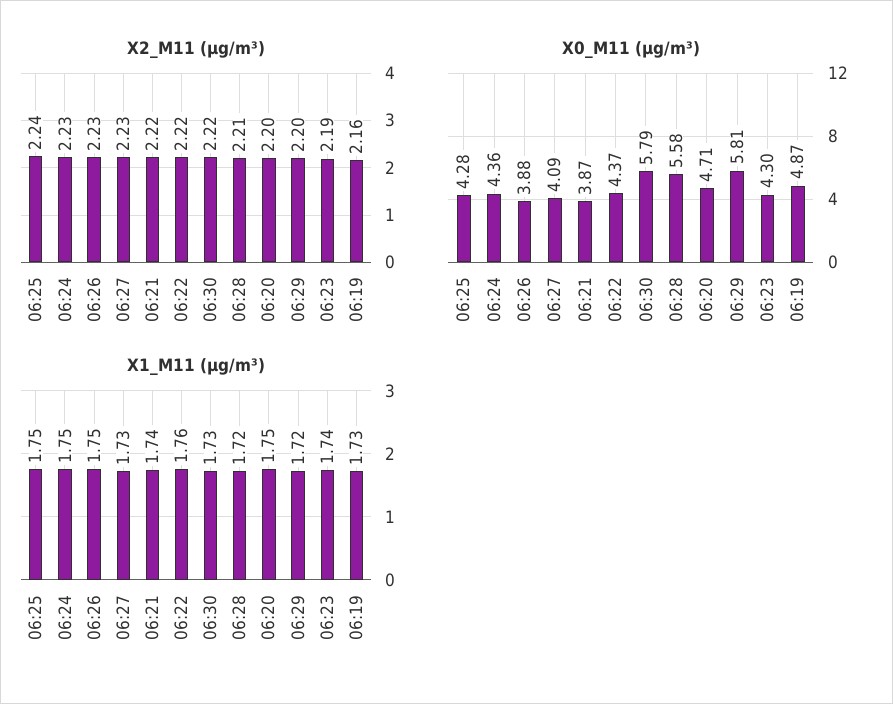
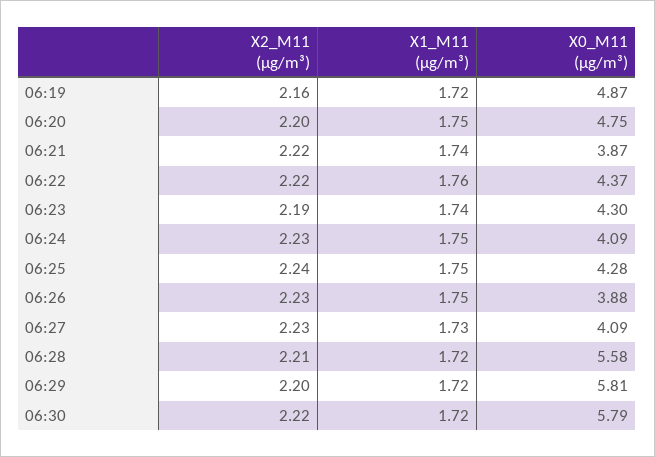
X0_M11 (μg/m³), 06:24: 4.36 -> 4.09
X0_M11 (μg/m³), 06:20: 4.71 -> 4.75
X1_M11 (μg/m³), 06:30: 1.73 -> 1.72
X1_M11 (μg/m³), 06:19: 1.73 -> 1.72

